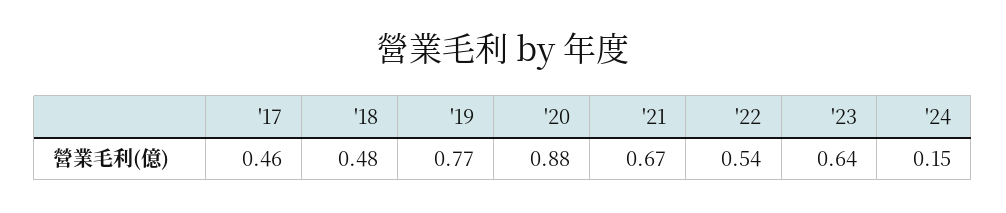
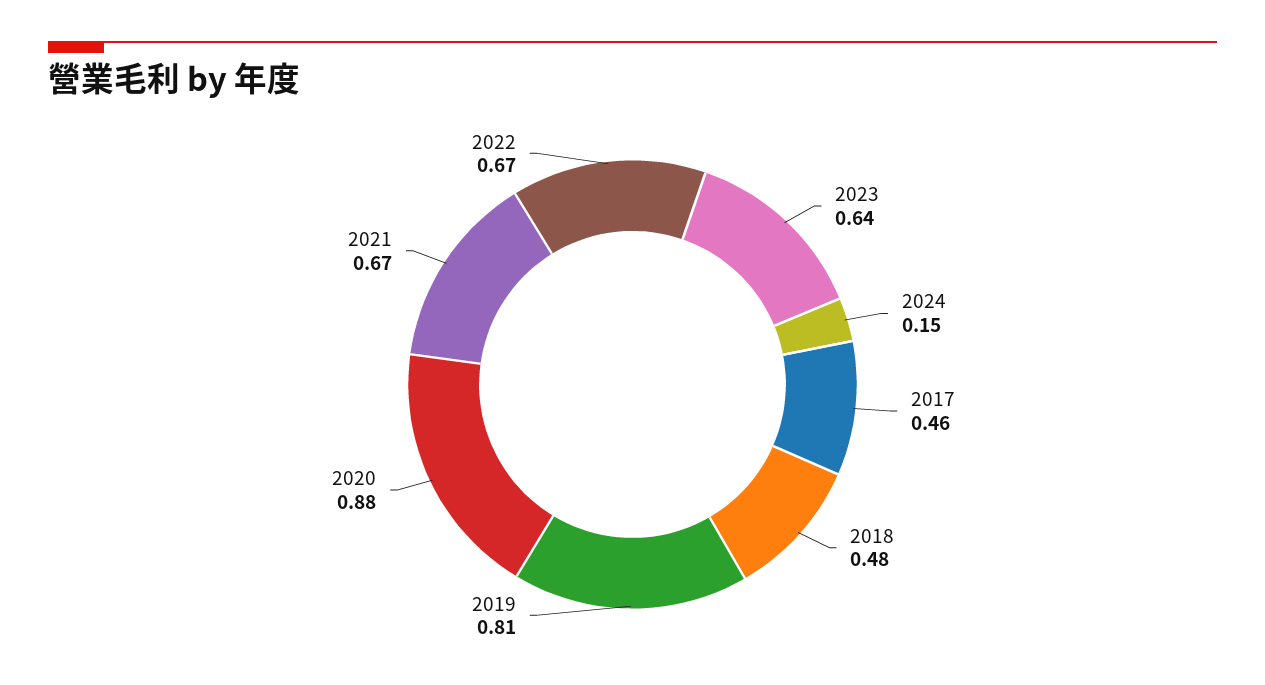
'19: 0.77 -> 0.81
'22: 0.54 -> 0.67

